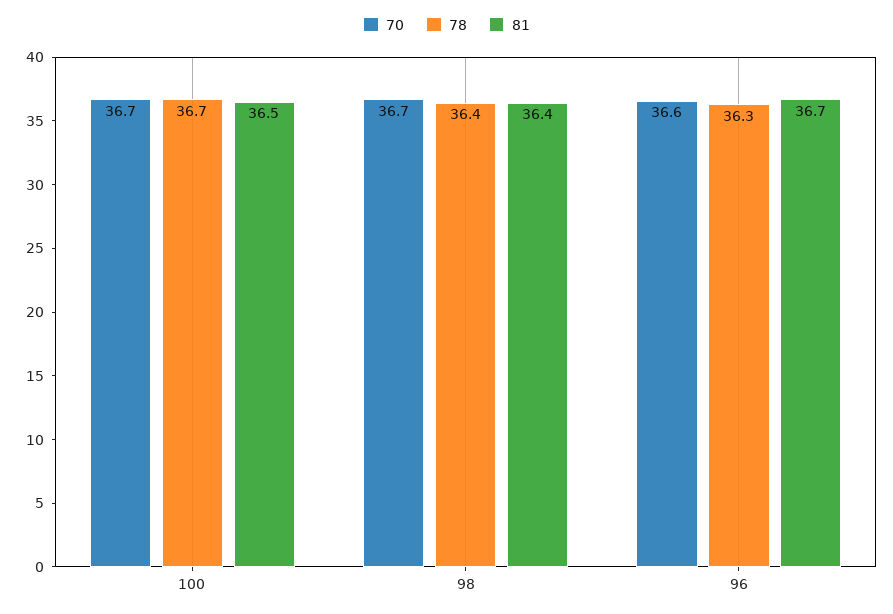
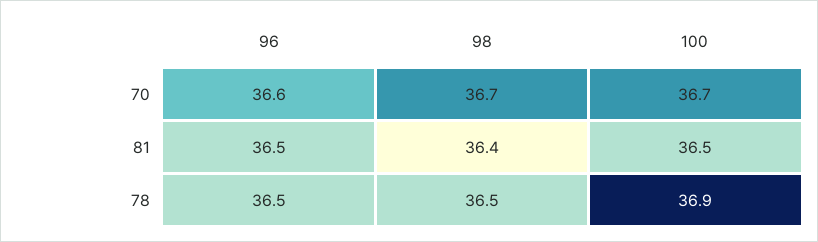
78, 100: 36.7 -> 36.9
78, 98: 36.4 -> 36.5
78, 96: 36.3 -> 36.5
81, 96: 36.7 -> 36.5

